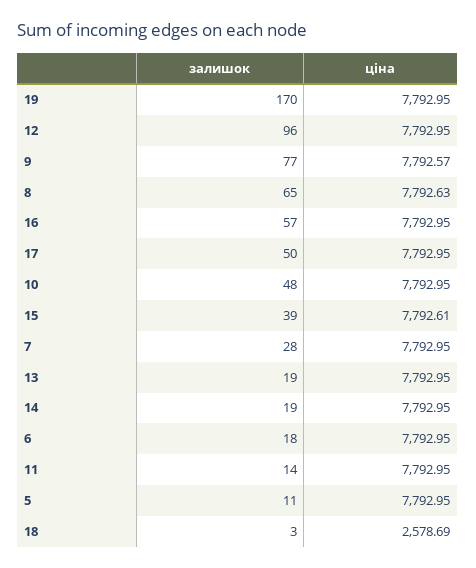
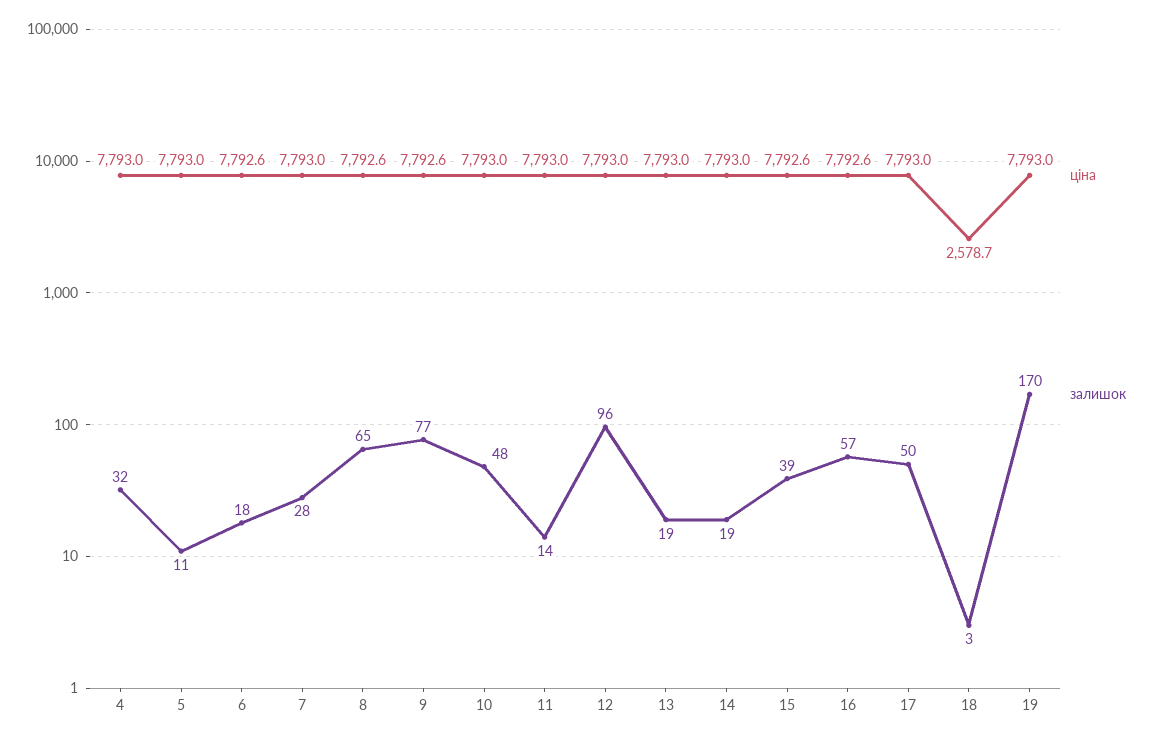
ціна, 16: 7792.95 -> 7792.6
ціна, 6: 7792.95 -> 7792.6
ціна, 4: none -> 7793
залишок, 4: none -> 32

